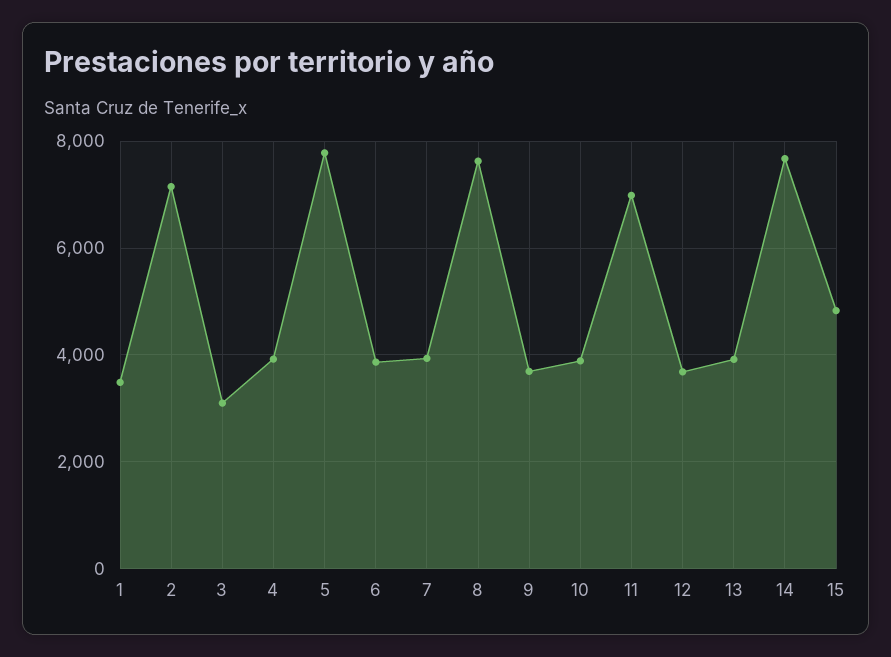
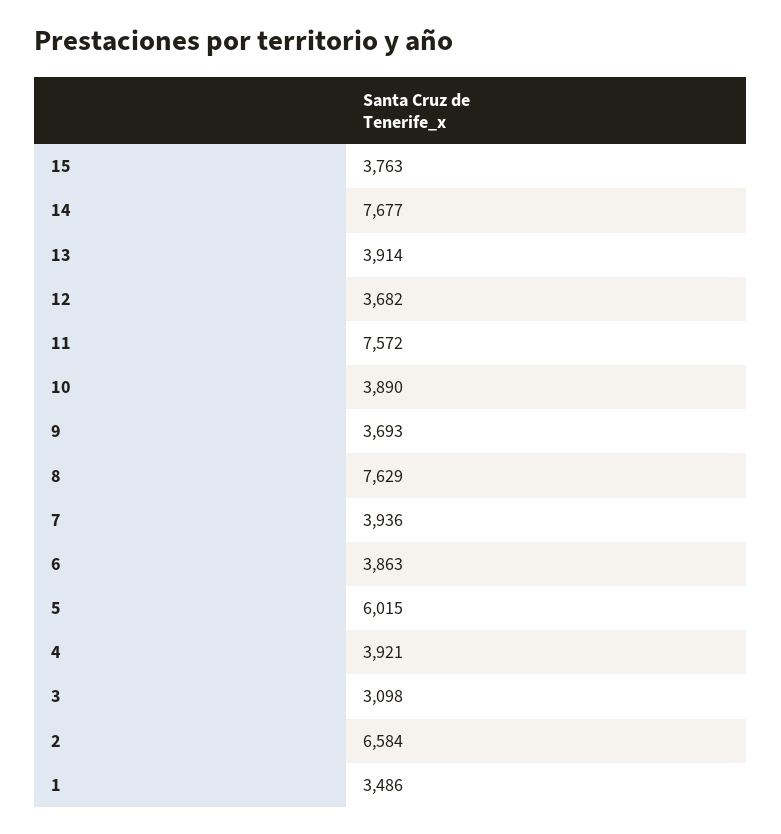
2: 7200 -> 6584
5: 7800 -> 6015
11: 7000 -> 7572
15: 4800 -> 3763

